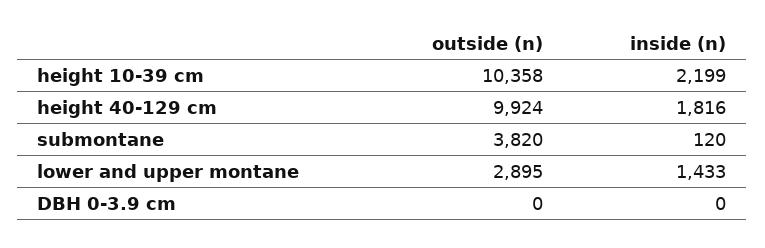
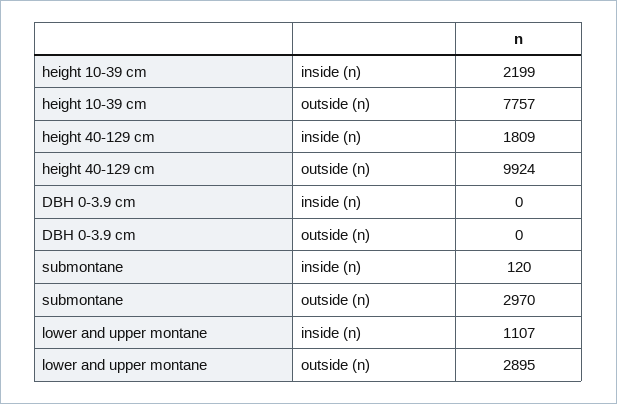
outside (n), height 10-39 cm: 10358 -> 7757
inside (n), height 40-129 cm: 1816 -> 1809
outside (n), submontane: 3820 -> 2970
inside (n), lower and upper montane: 1433 -> 1107

